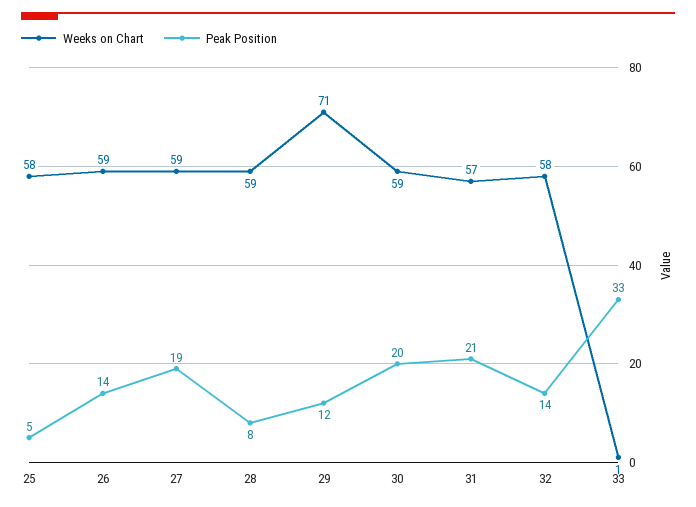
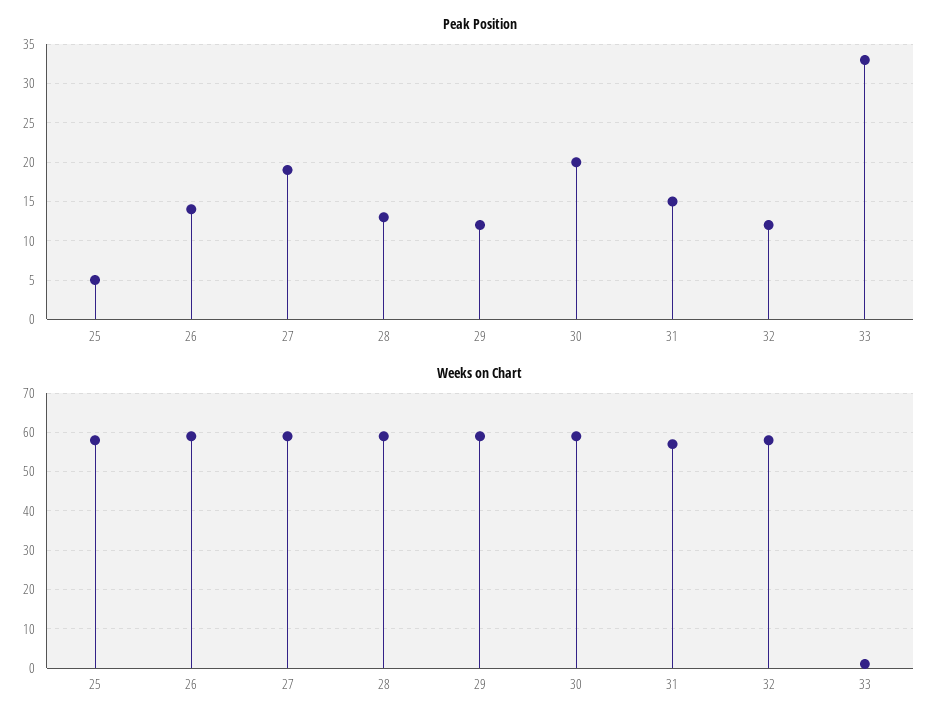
Peak Position, 28: 8 -> 13
Weeks on Chart, 29: 71 -> 60
Peak Position, 31: 21 -> 15
Peak Position, 32: 14 -> 12

